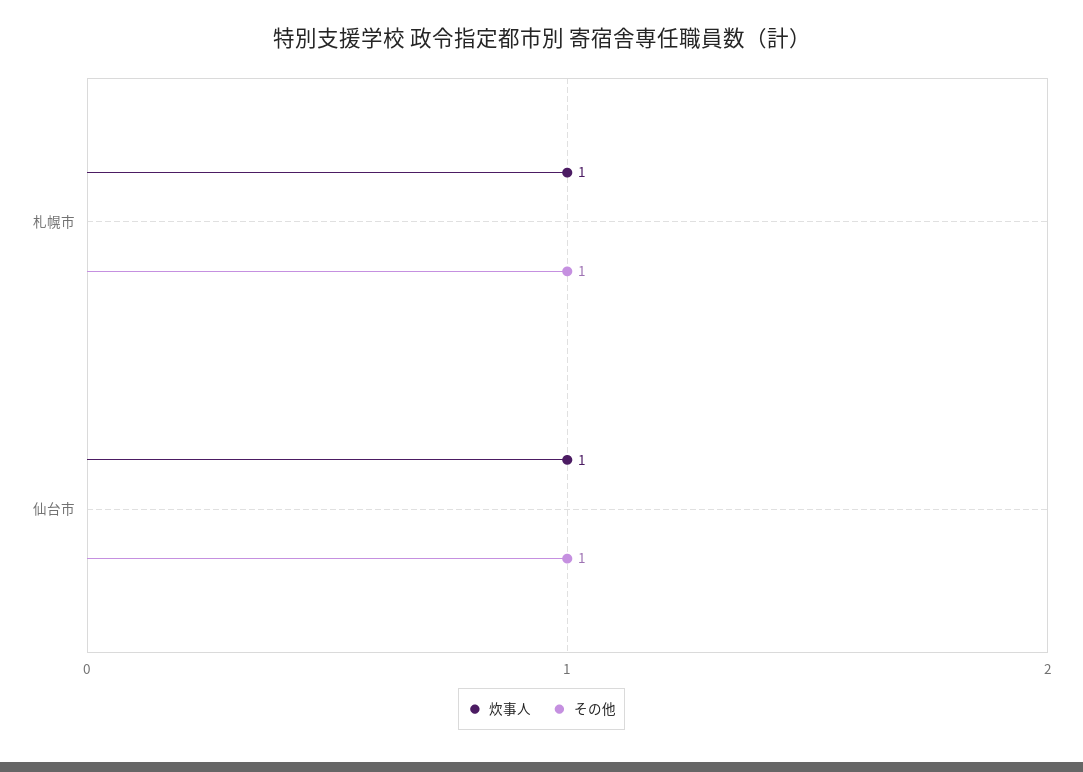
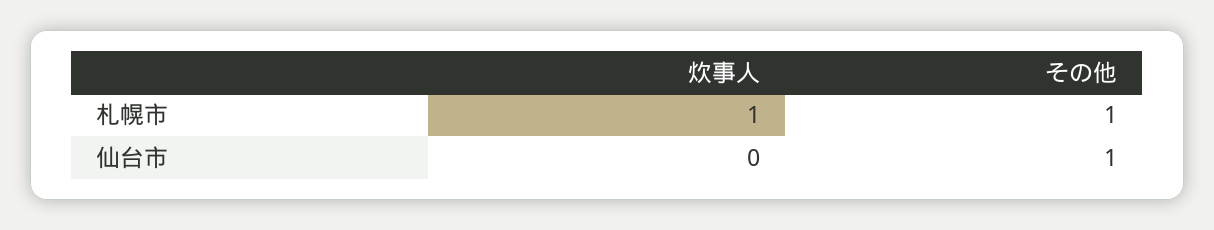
炊事人, 仙台市: 1 -> 0

